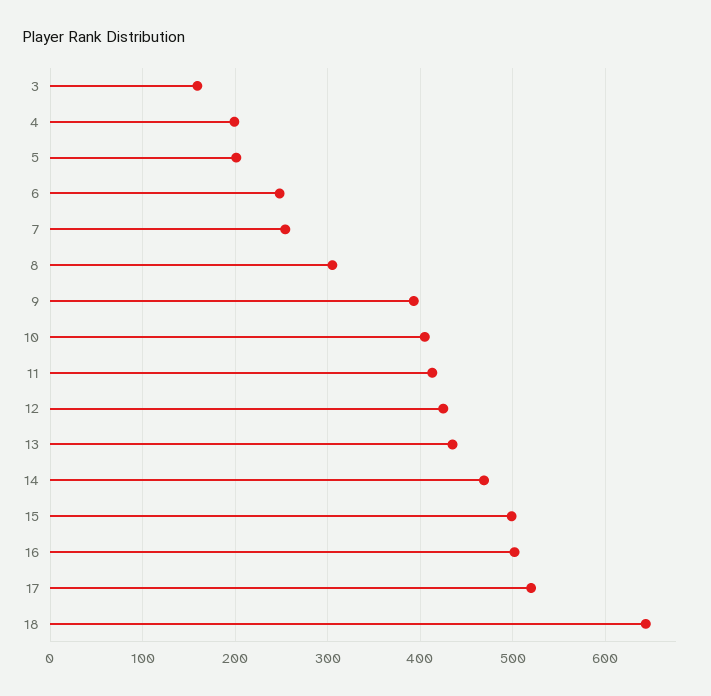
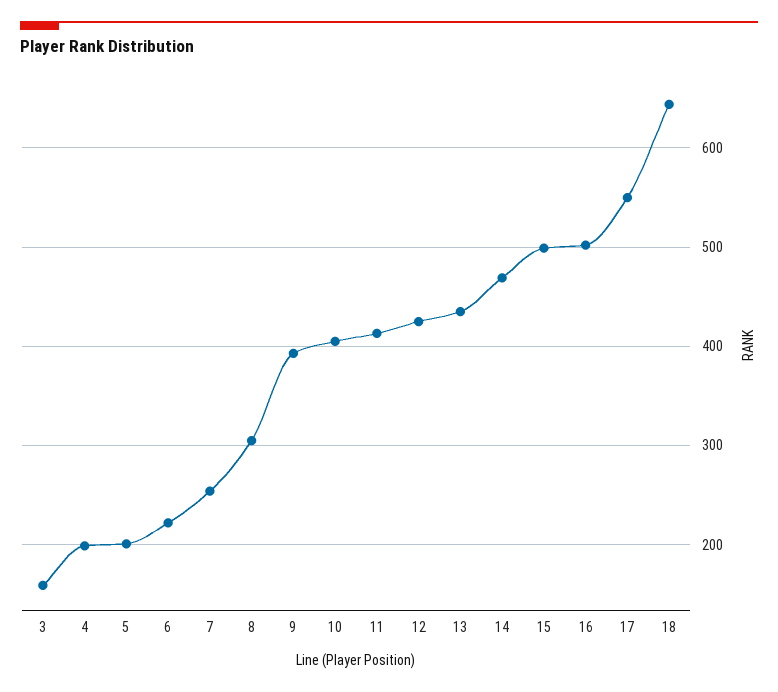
6: 250 -> 220
17: 520 -> 550

